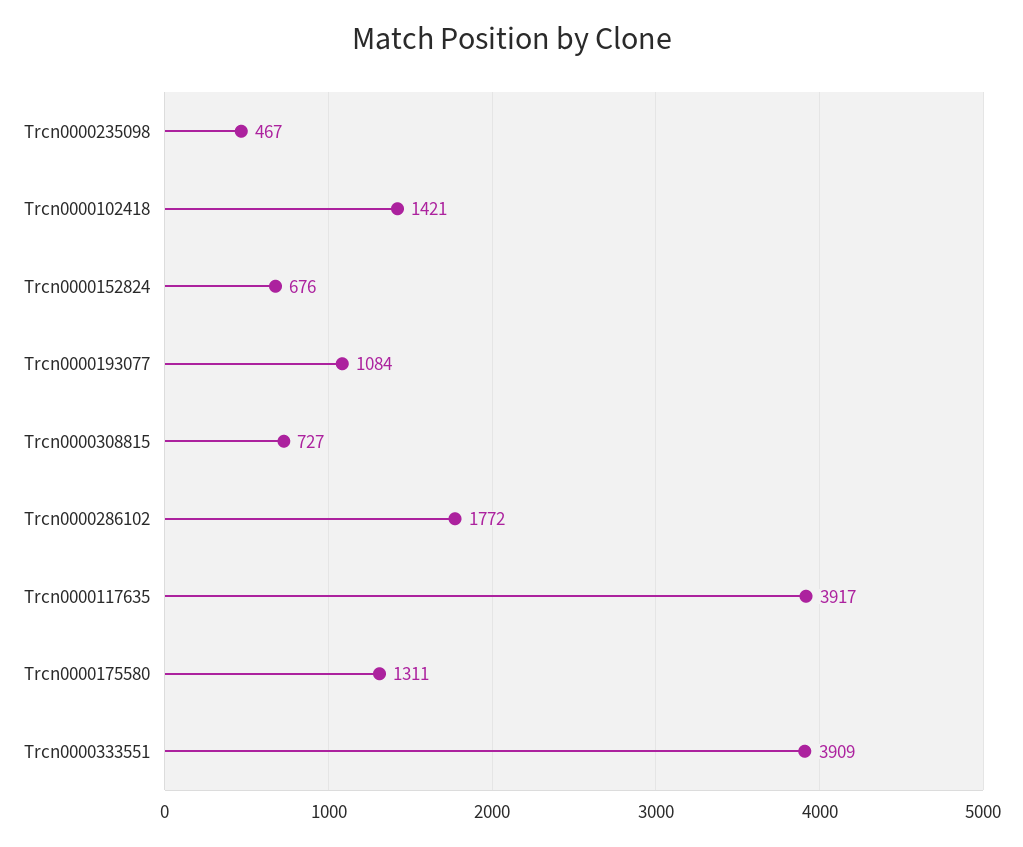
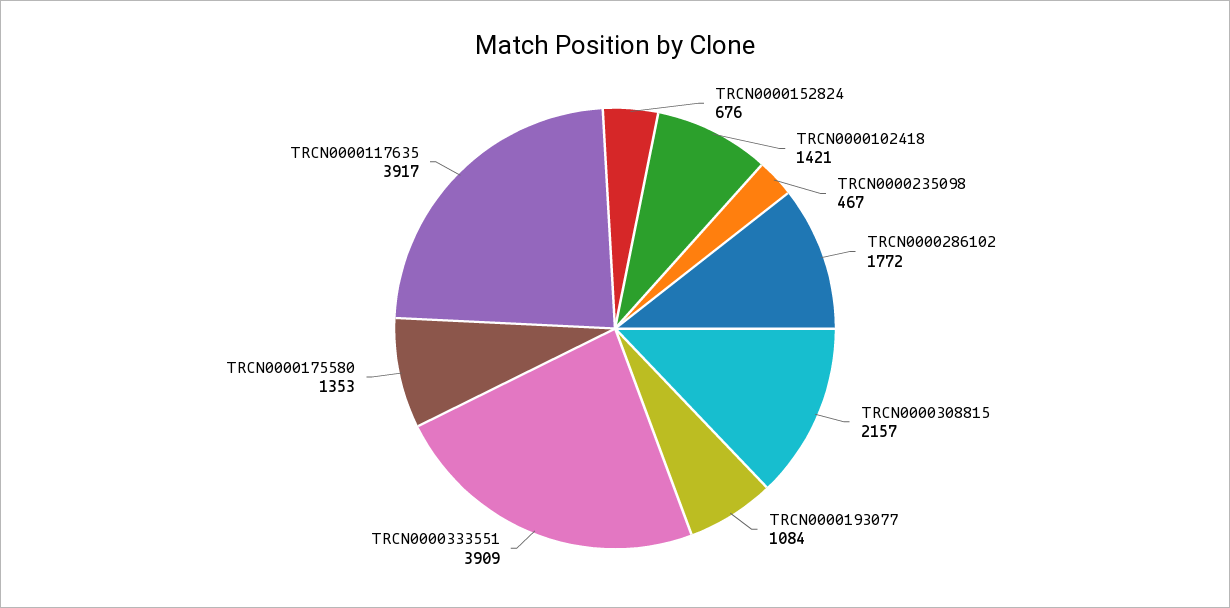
Trcn0000308815: 727 -> 2157
Trcn0000175580: 1311 -> 1353

